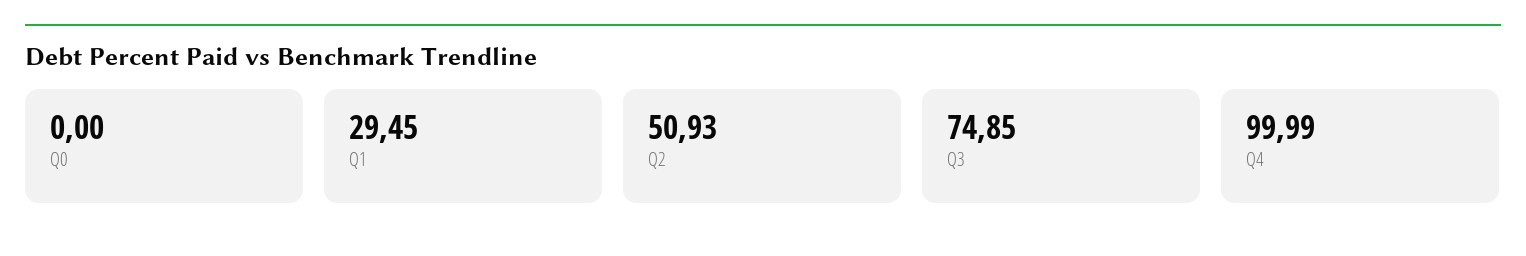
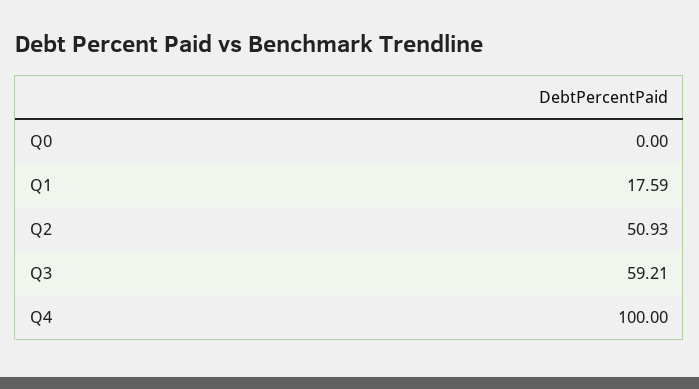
Q1: 29.45 -> 17.59
Q3: 74.85 -> 59.21
Q4: 99.99 -> 100

